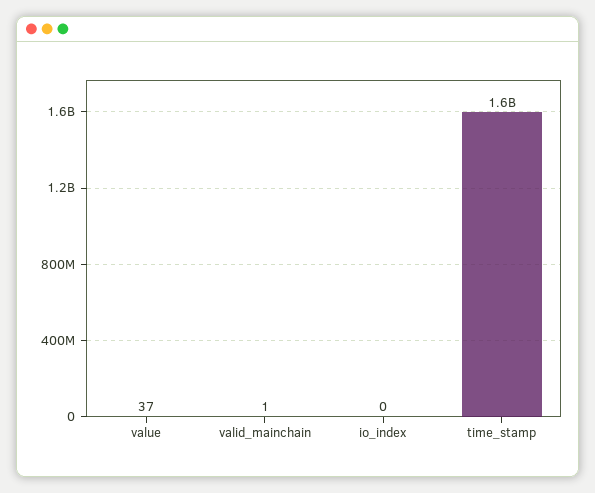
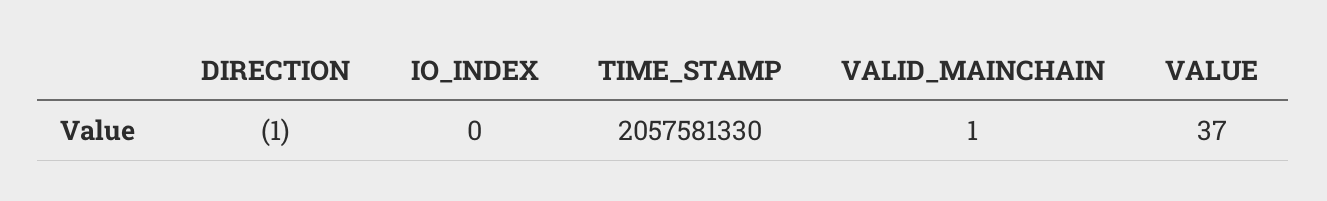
time_stamp: 1600000000 -> 2057581330
DIRECTION: none -> -1

